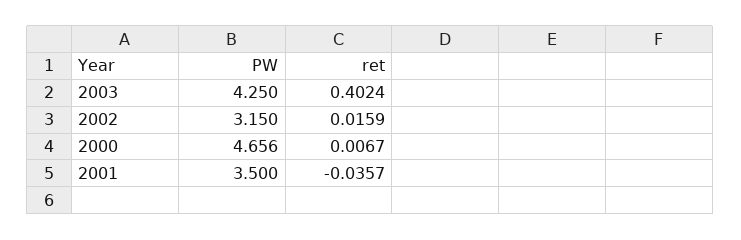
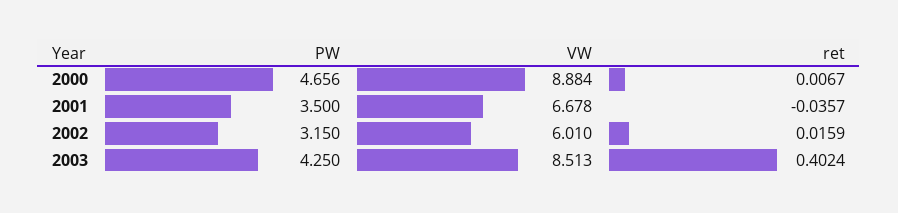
VW, 2000: none -> 8.884
VW, 2001: none -> 6.678
VW, 2002: none -> 6.01
VW, 2003: none -> 8.513

